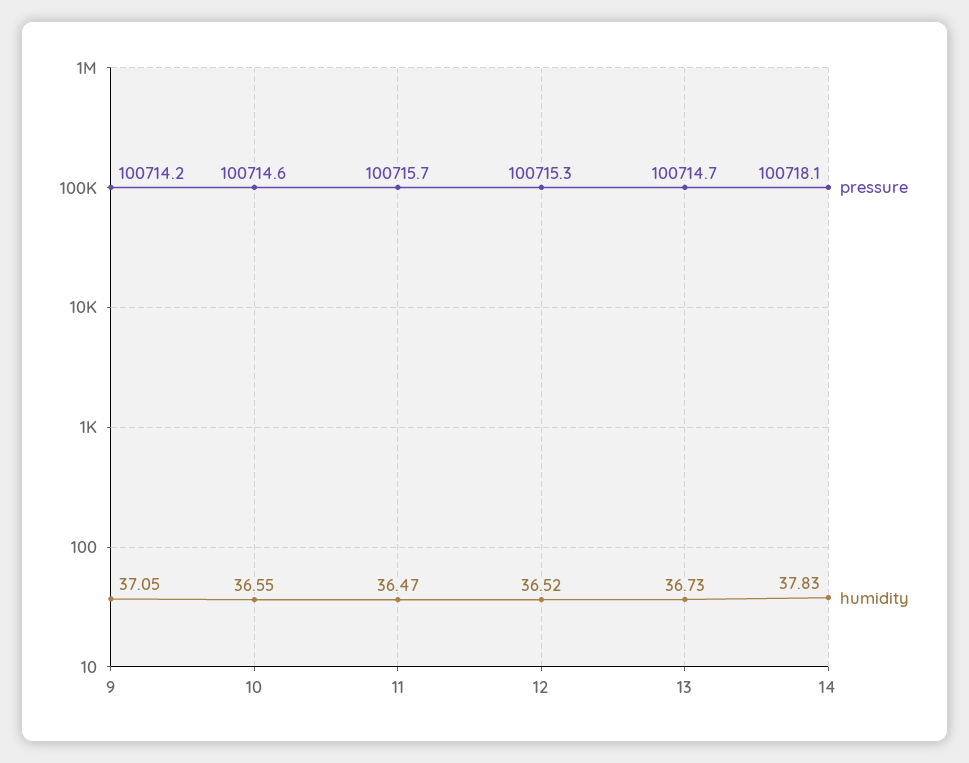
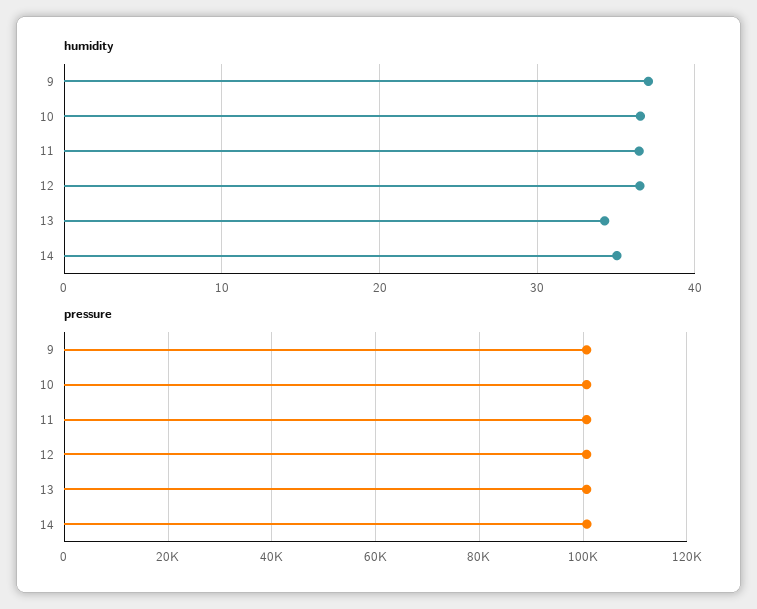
humidity, 13: 36.73 -> 34
humidity, 14: 37.83 -> 35

